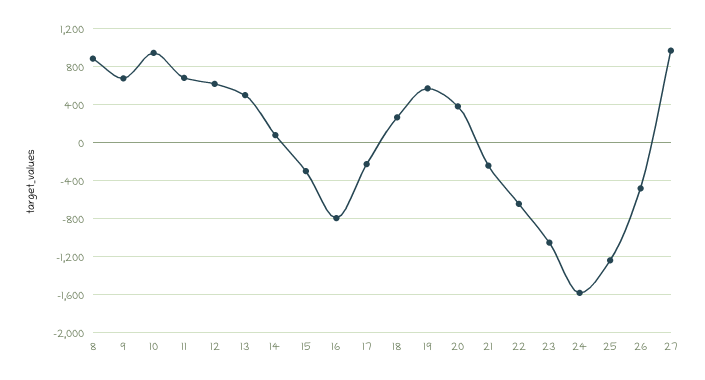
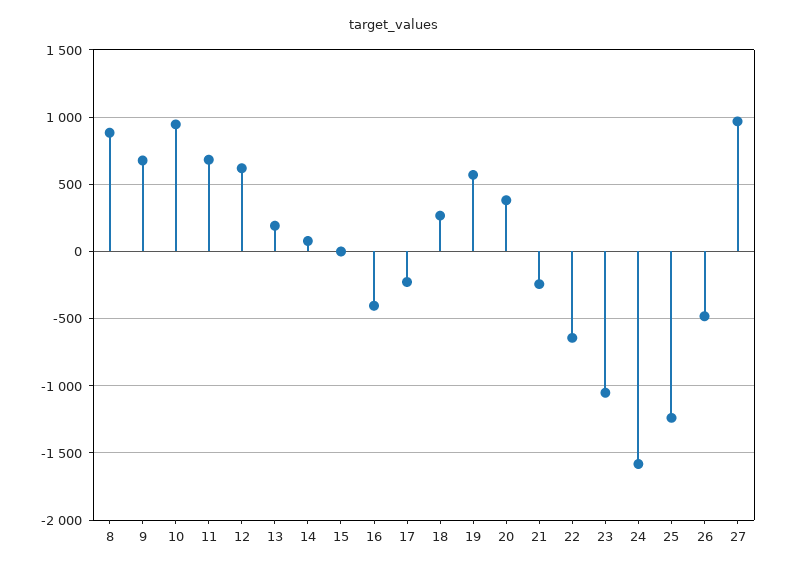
13: 500 -> 200
15: -300 -> 0
16: -800 -> -400

